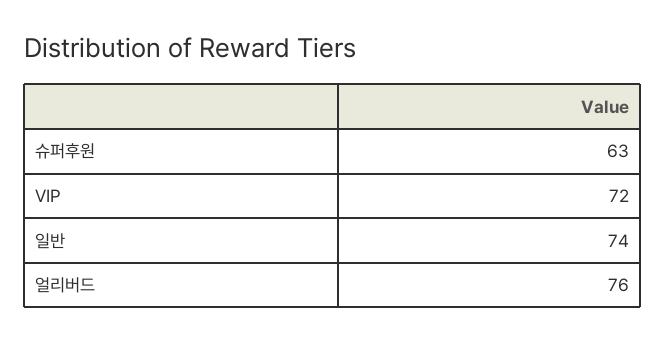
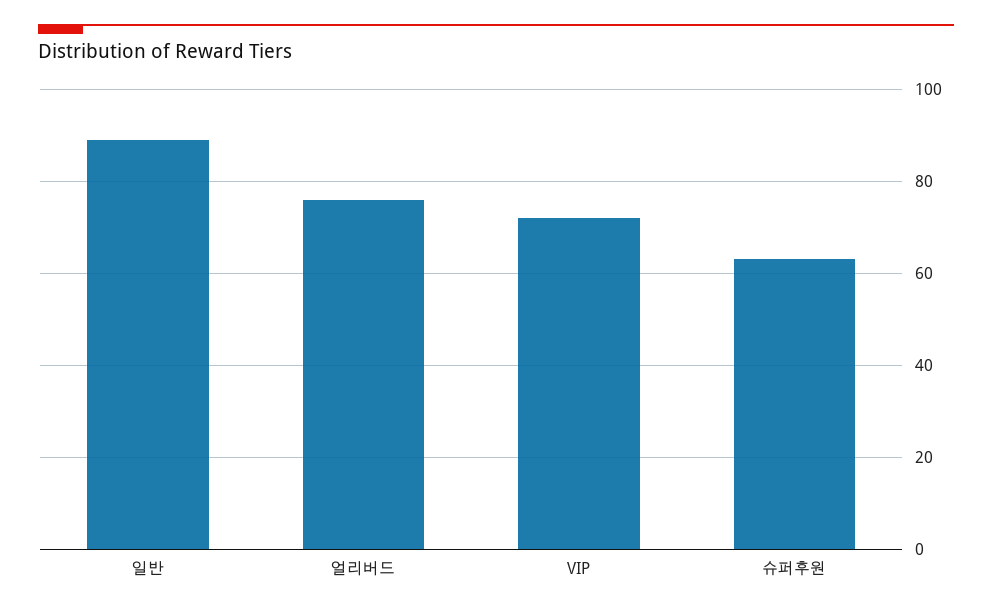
일반: 74 -> 90

